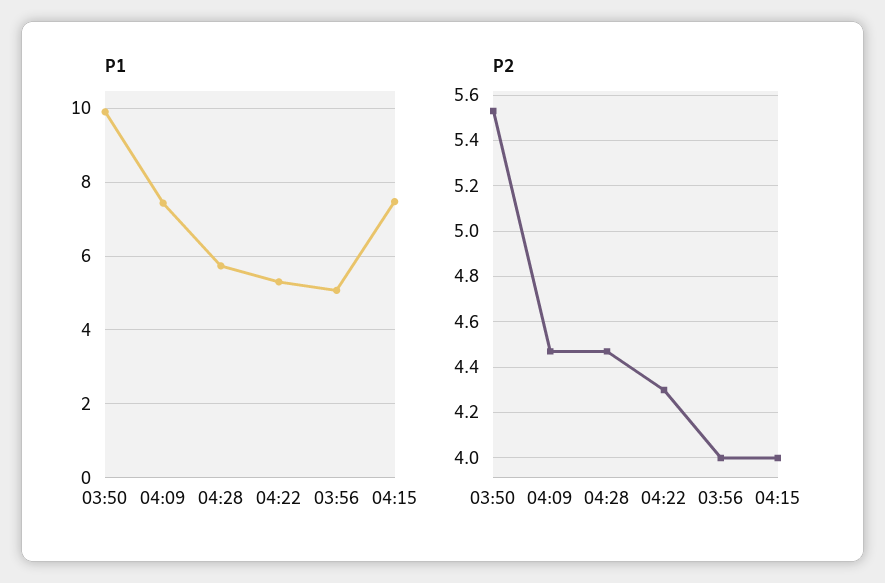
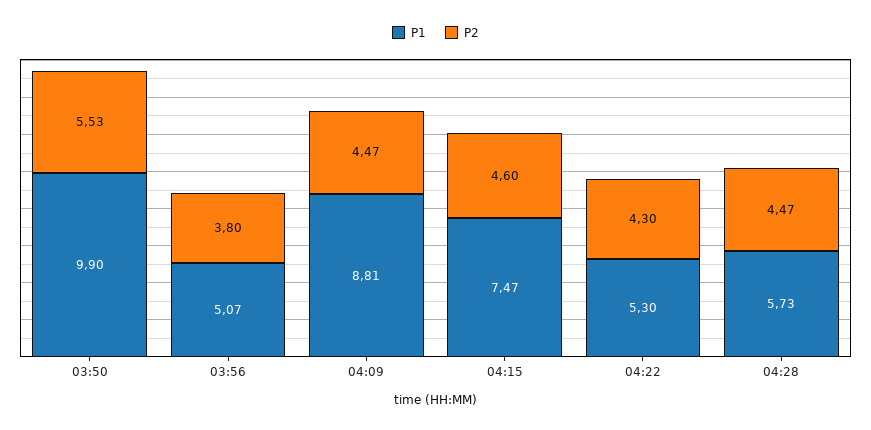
P1, 04:09: 7.4 -> 8.81
P2, 03:56: 4 -> 3.8
P2, 04:15: 4 -> 4.6

